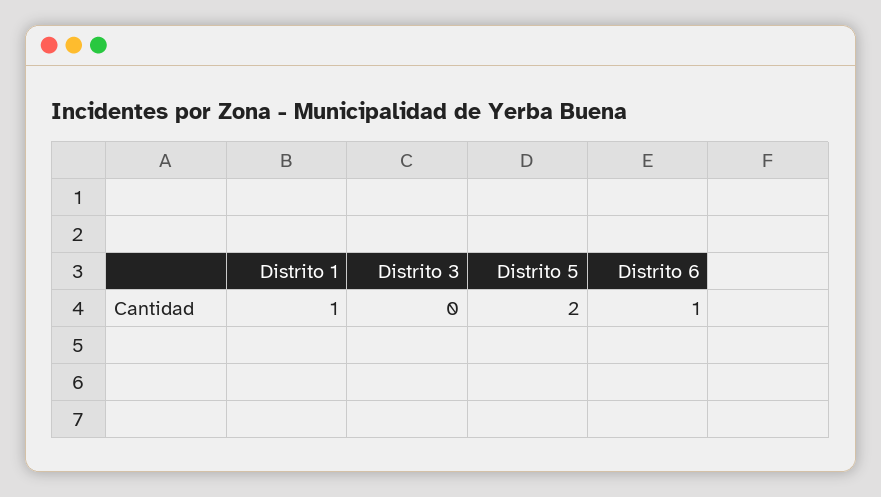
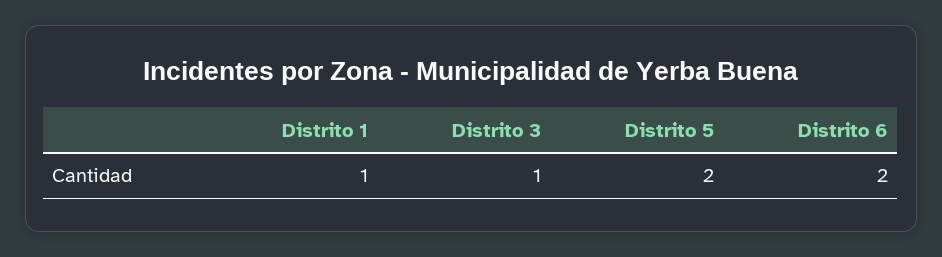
Distrito 3: 0 -> 1
Distrito 6: 1 -> 2

